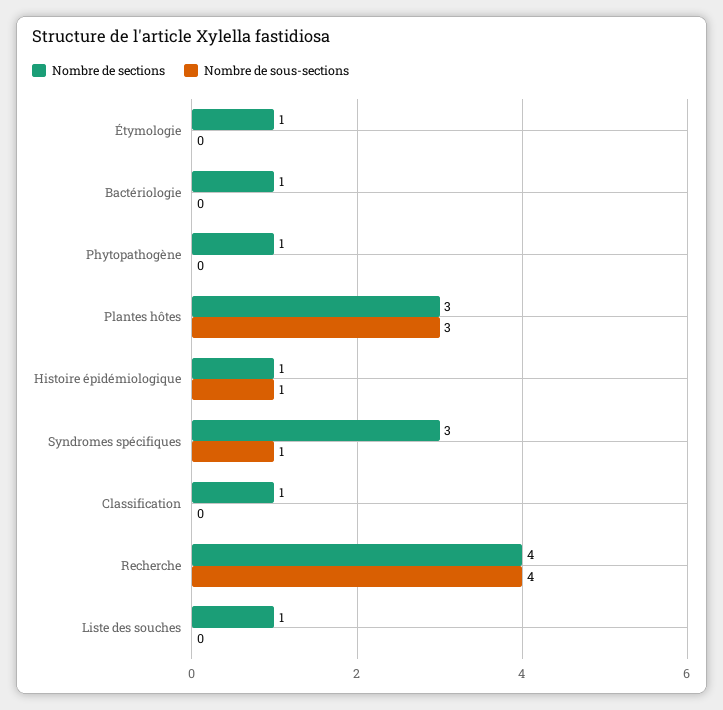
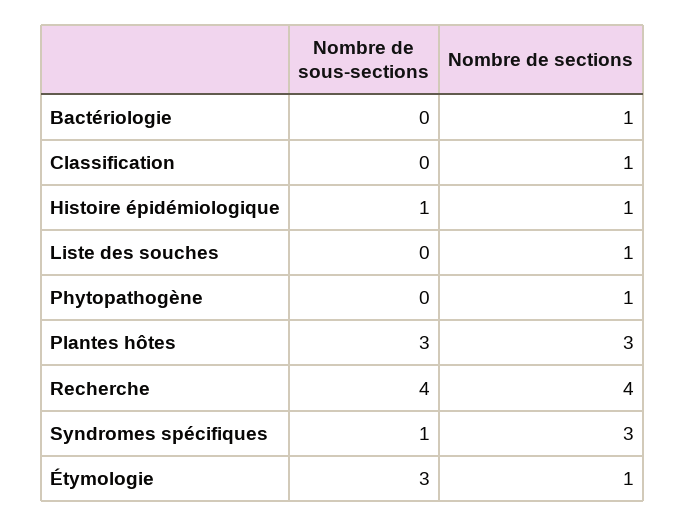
Nombre de sous-sections, Étymologie: 0 -> 3

